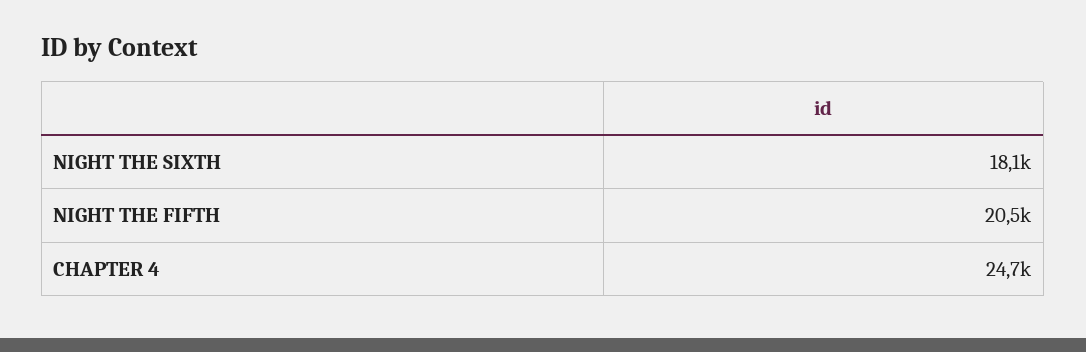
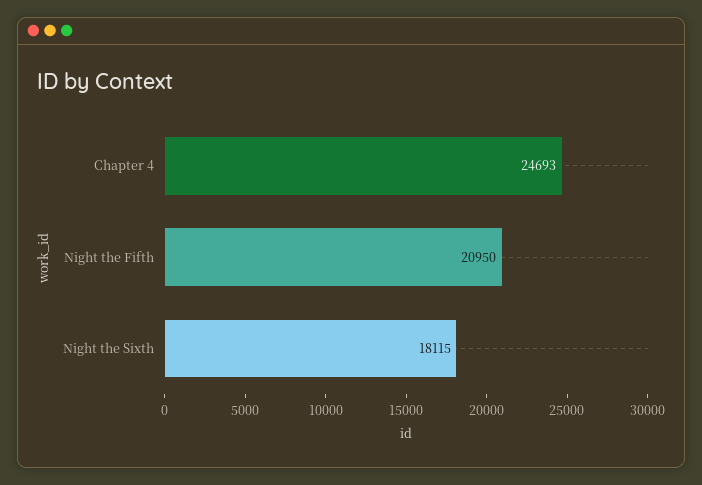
NIGHT THE FIFTH: 20500 -> 20950

